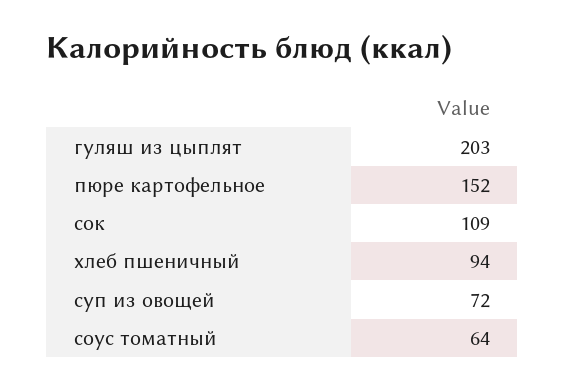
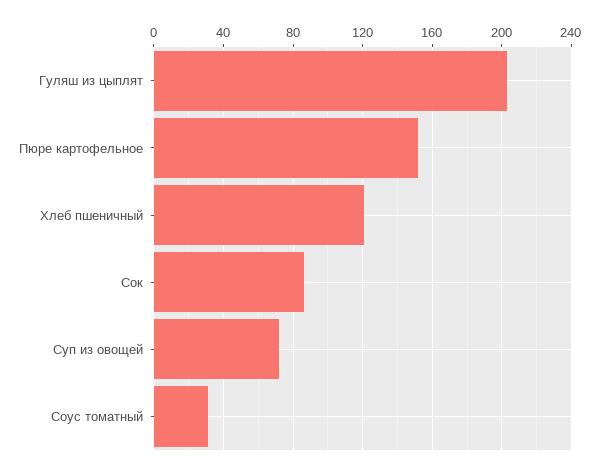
сок: 109 -> 85
хлеб пшеничный: 94 -> 120
соус томатный: 64 -> 30

